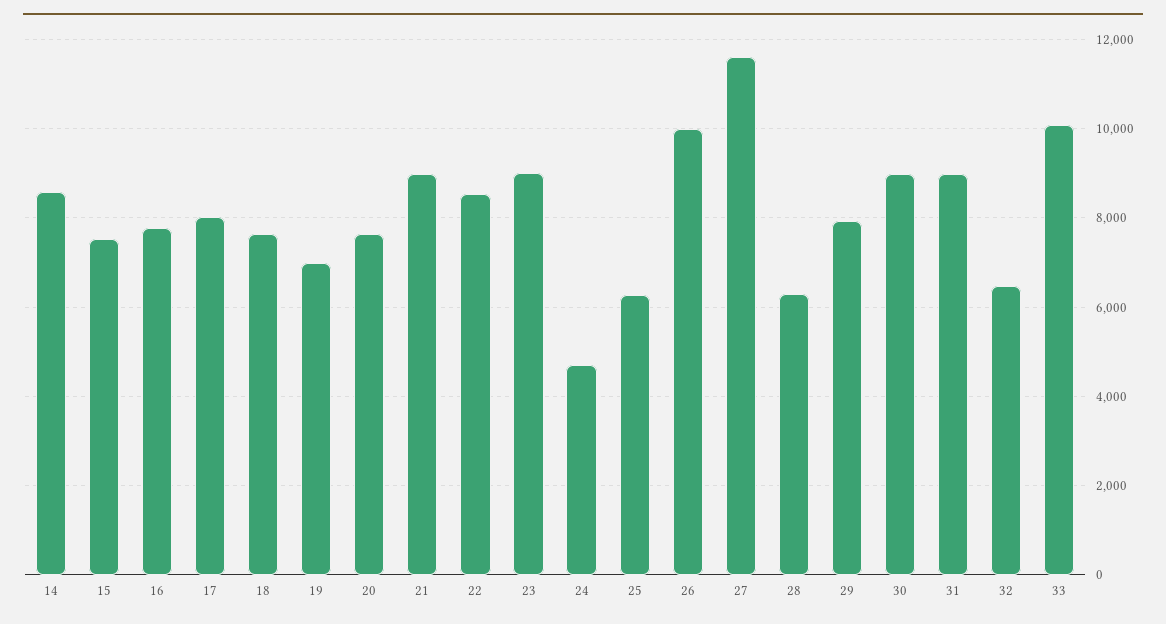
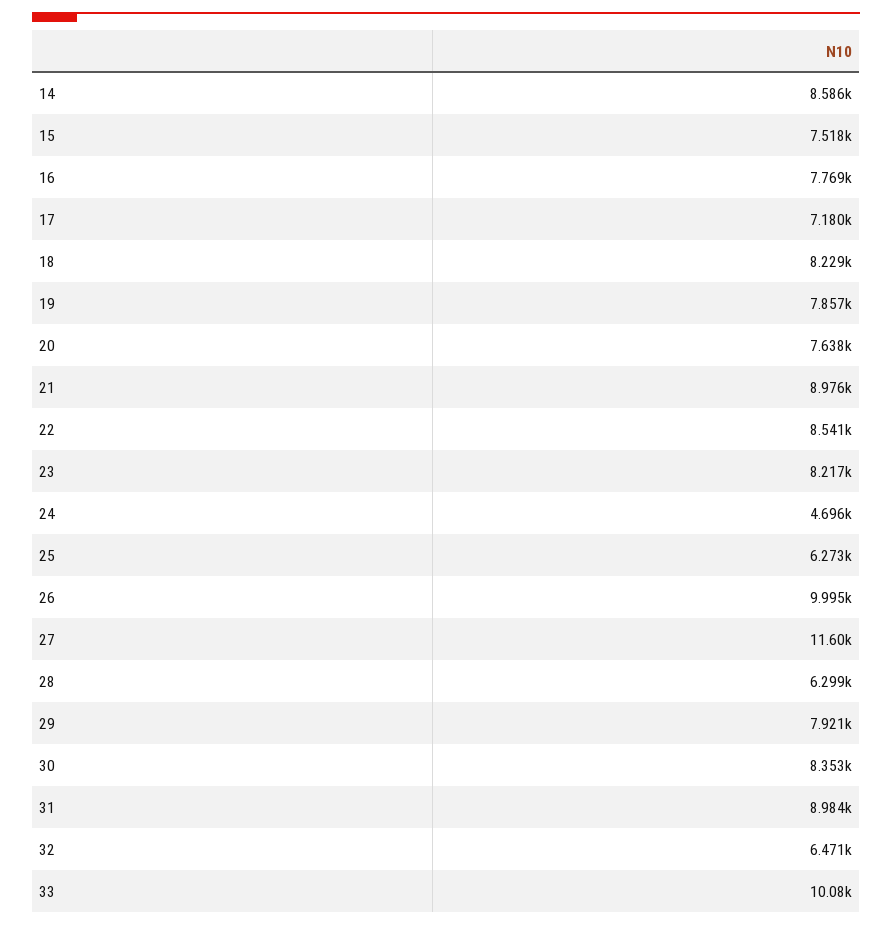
17: 8000 -> 7180
18: 7600 -> 8229
19: 7000 -> 7857
23: 9000 -> 8217
30: 9000 -> 8353

